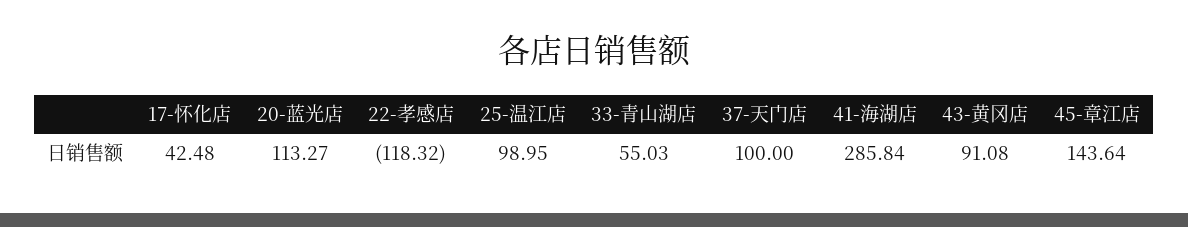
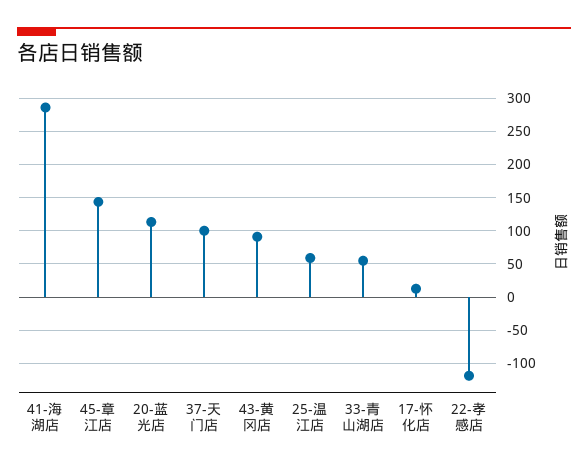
17-怀化店: 42.48 -> 10
25-温江店: 98.95 -> 60

